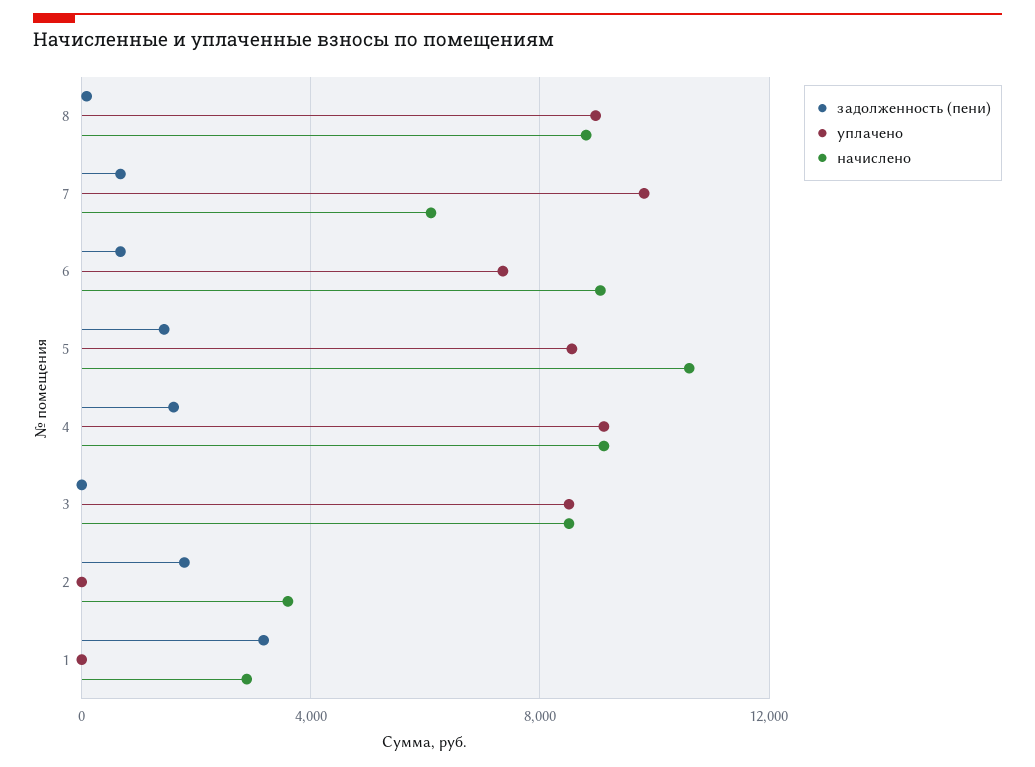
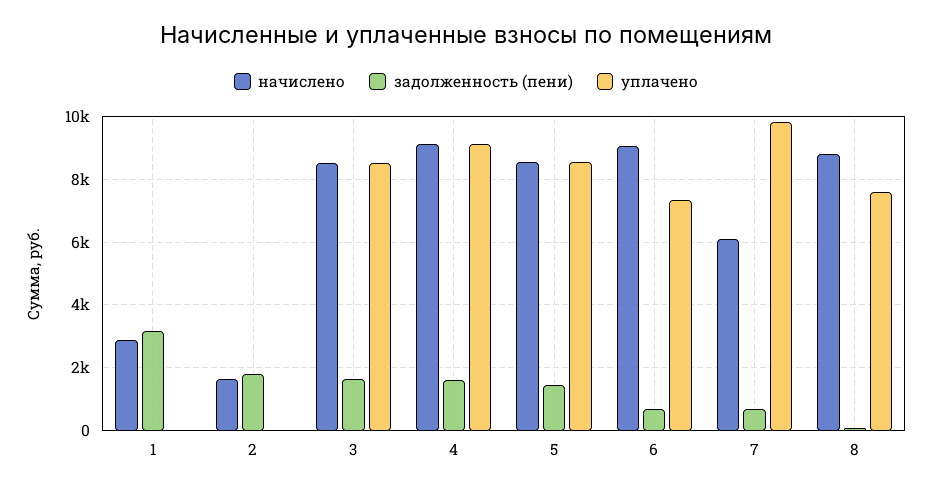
уплачено, 8: 9000 -> 7600
начислено, 5: 10500 -> 8600
задолженность (пени), 3: 0 -> 1600
начислено, 2: 3500 -> 1600

